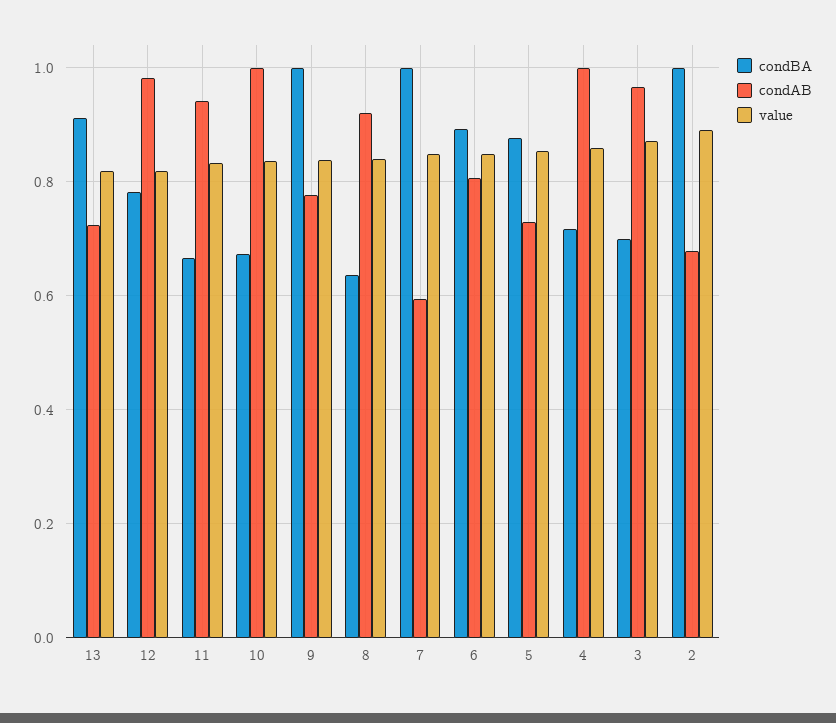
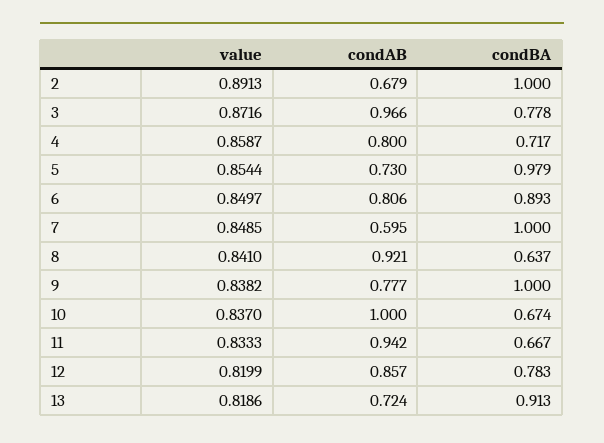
condAB, 12: 0.98 -> 0.857
condBA, 5: 0.88 -> 0.979
condAB, 4: 1 -> 0.8
condBA, 3: 0.7 -> 0.778

